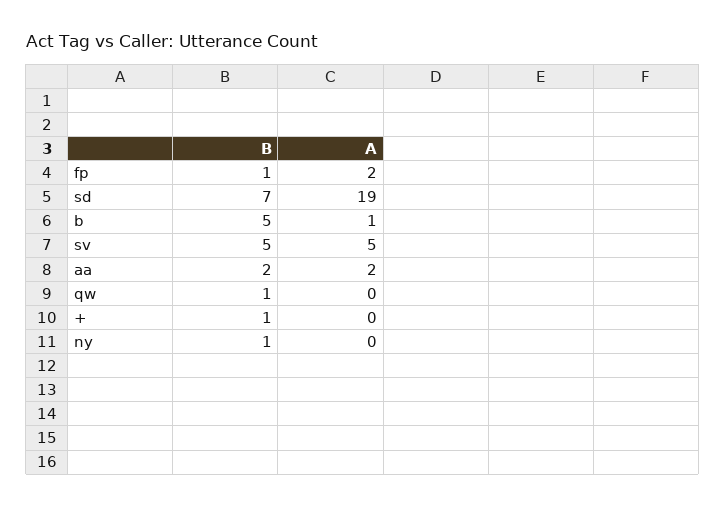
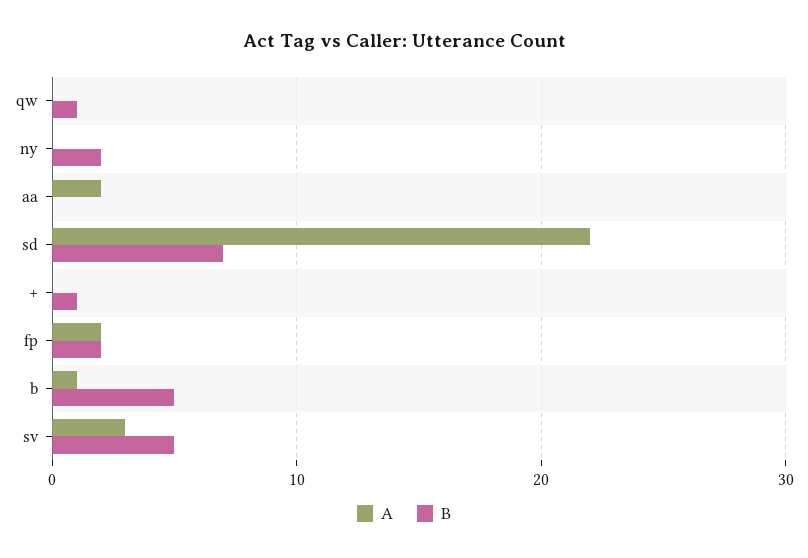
B, fp: 1 -> 2
A, sd: 19 -> 22
A, sv: 5 -> 3
B, aa: 2 -> 0
B, ny: 1 -> 2

